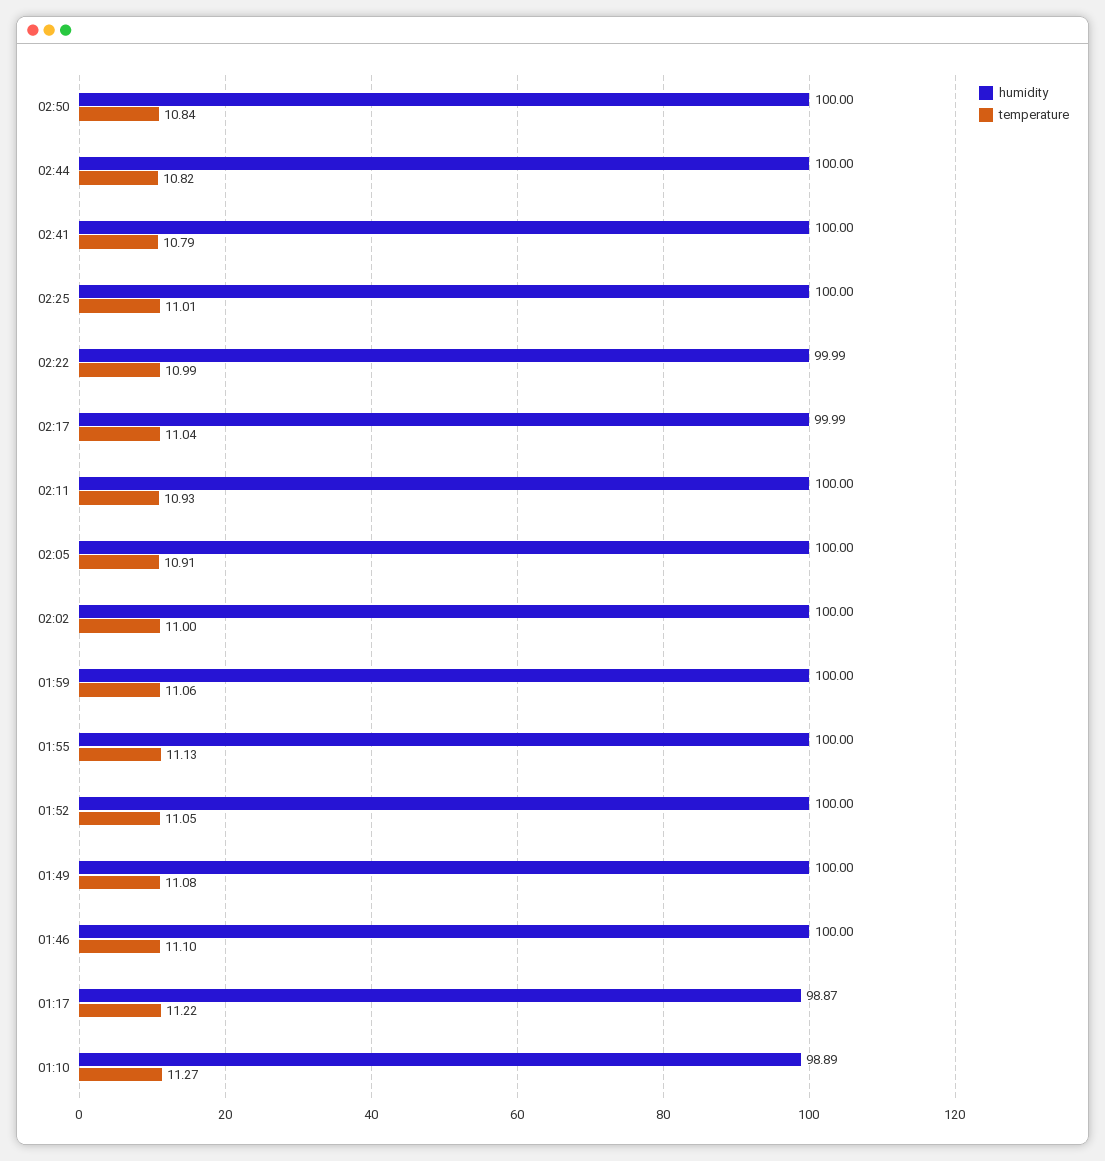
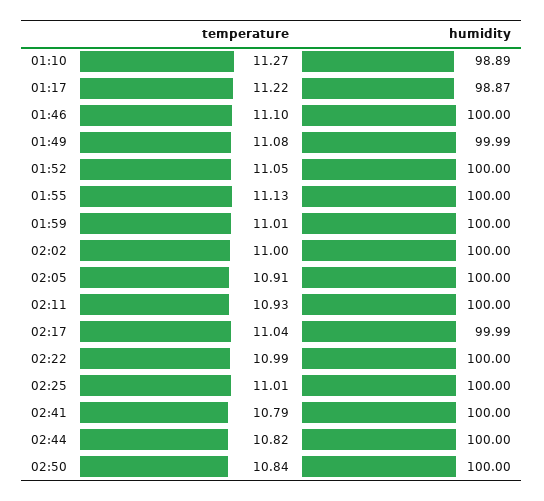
humidity, 02:22: 99.99 -> 100
temperature, 01:59: 11.06 -> 11.01
humidity, 01:49: 100 -> 99.99

